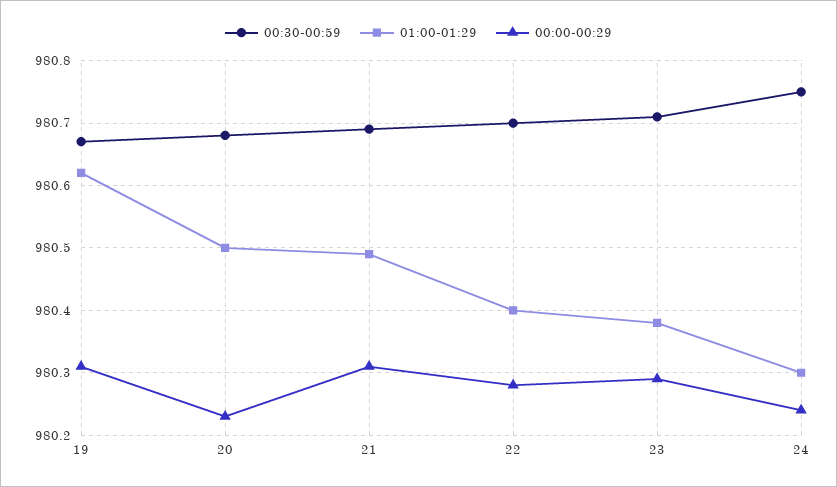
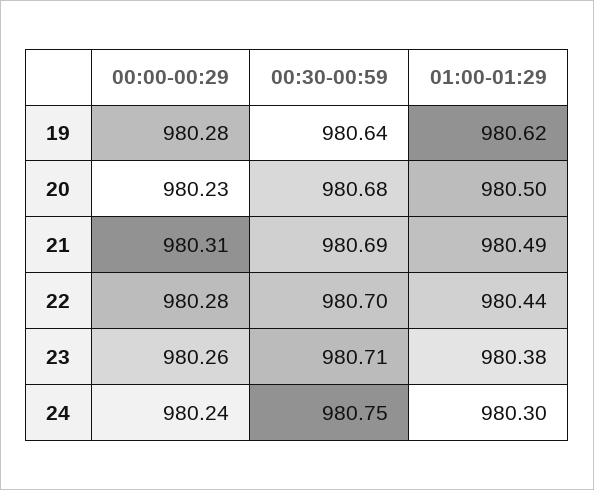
00:30-00:59, 19: 980.67 -> 980.64
00:00-00:29, 19: 980.31 -> 980.28
01:00-01:29, 22: 980.4 -> 980.44
00:00-00:29, 23: 980.29 -> 980.26

